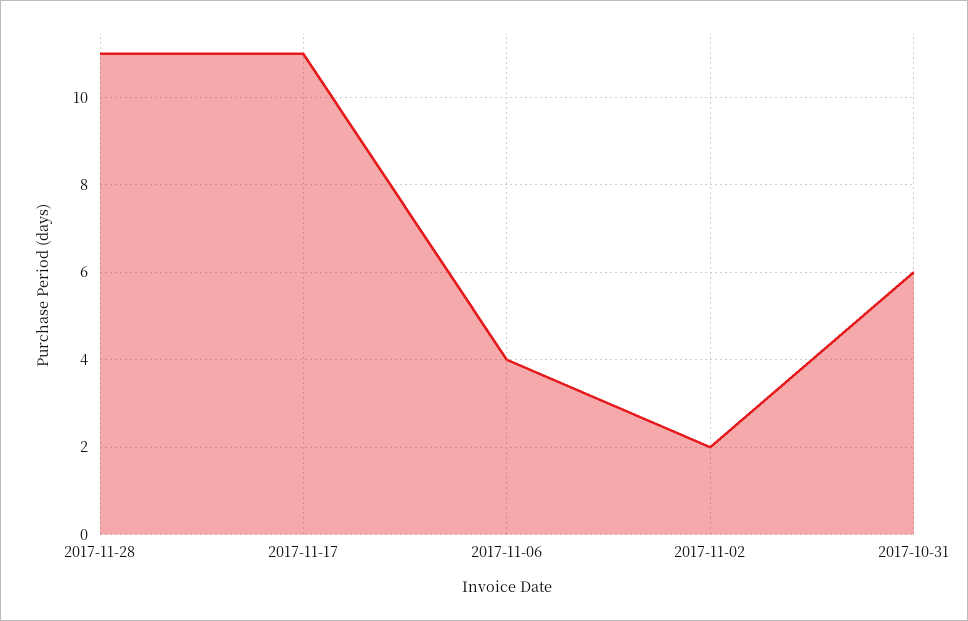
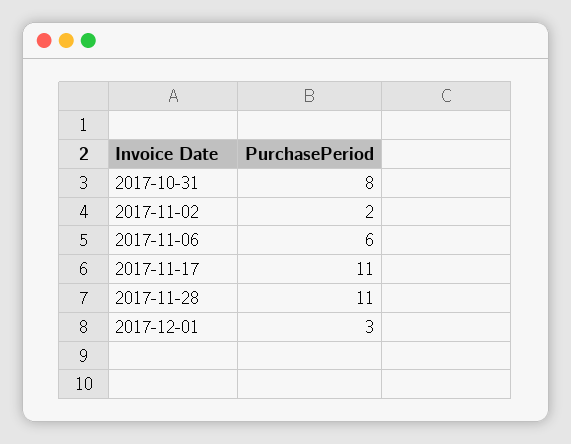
2017-11-06: 4 -> 6
2017-10-31: 6 -> 8
2017-12-01: none -> 3

